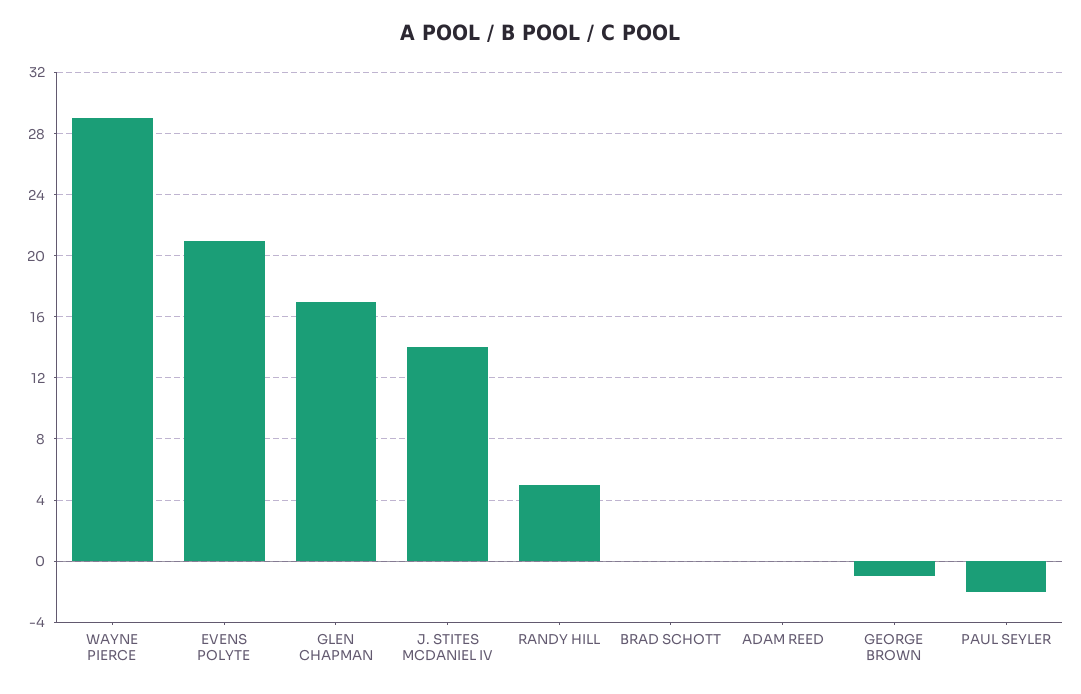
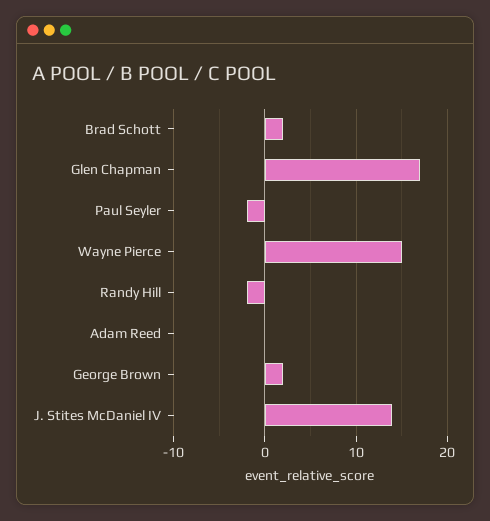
WAYNE PIERCE: 29 -> 15
EVENS POLYTE: 21 -> none
RANDY HILL: 5 -> -2
BRAD SCHOTT: 0 -> 2
GEORGE BROWN: -1 -> 2

